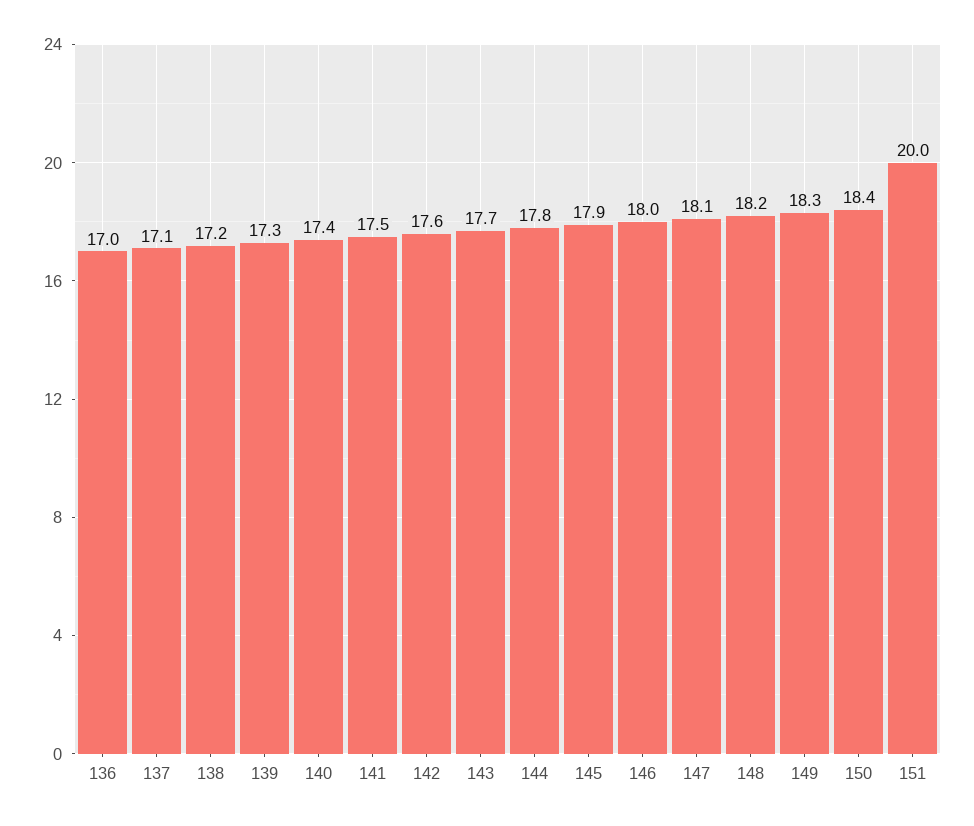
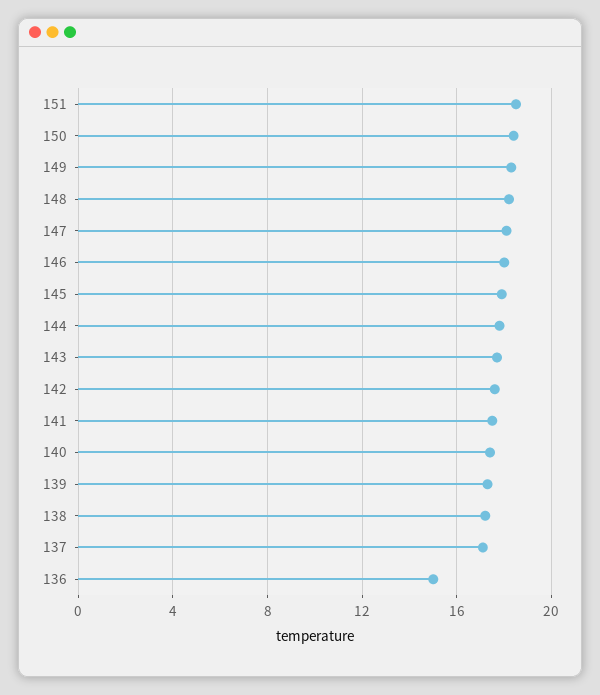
136: 17 -> 15
151: 20 -> 18.5

